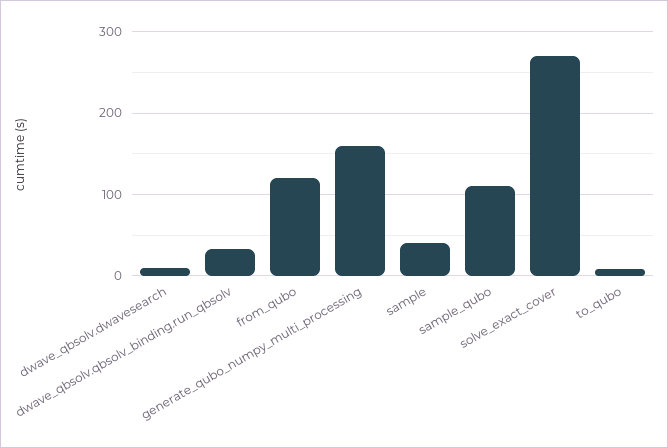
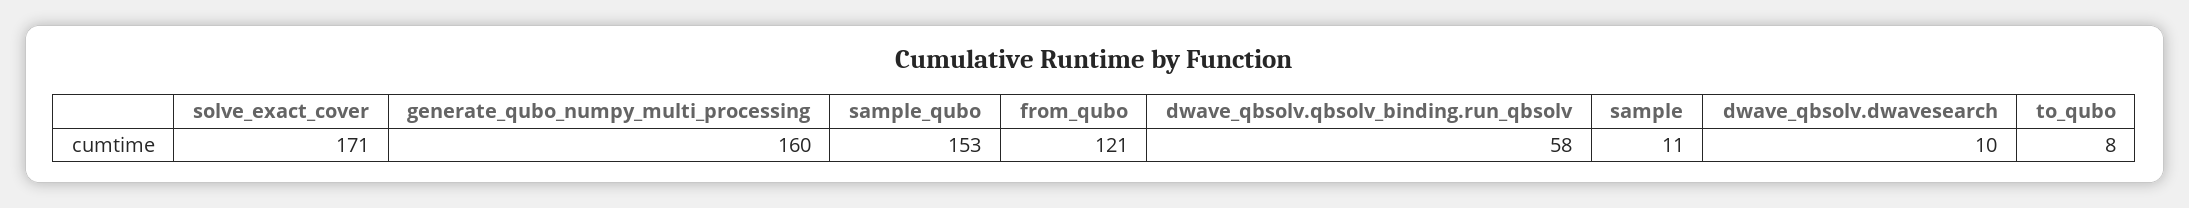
dwave_qbsolv.qbsolv_binding.run_qbsolv: 30 -> 58
sample: 40 -> 11
sample_qubo: 110 -> 153
solve_exact_cover: 270 -> 171

